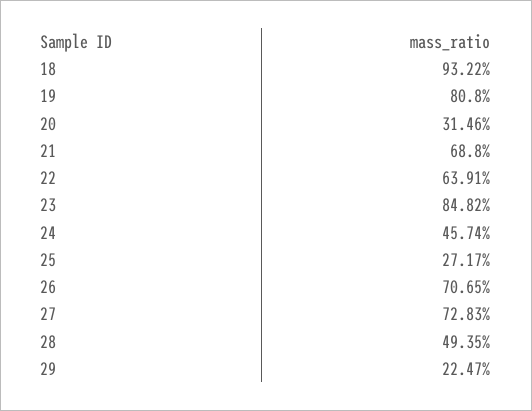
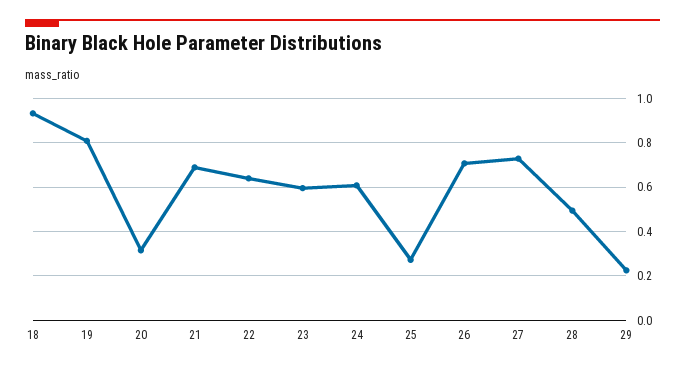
23: 0.8482 -> 0.6
24: 0.4574 -> 0.6

